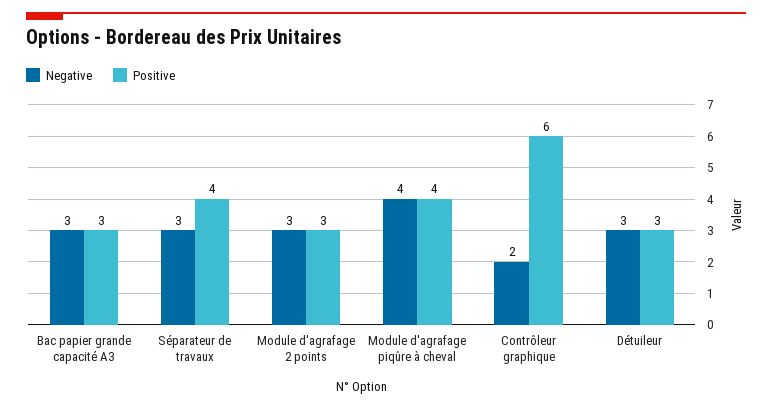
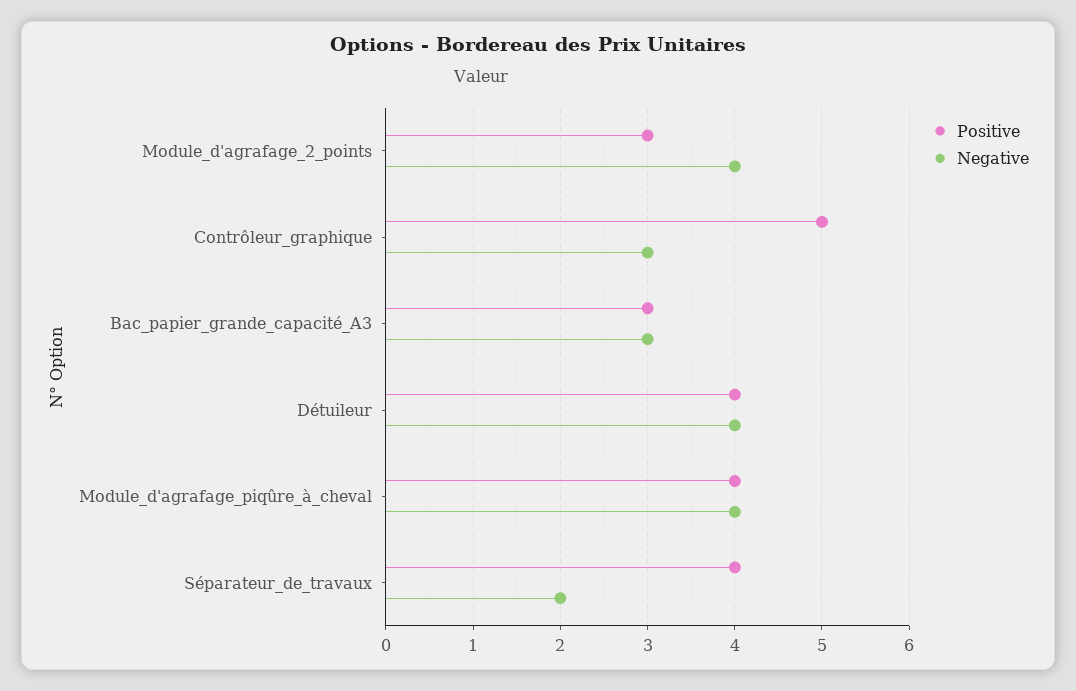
Negative, Séparateur de travaux: 3 -> 2
Negative, Module d'agrafage 2 points: 3 -> 4
Negative, Contrôleur graphique: 2 -> 3
Positive, Contrôleur graphique: 6 -> 5
Negative, Détuileur: 3 -> 4
Positive, Détuileur: 3 -> 4

